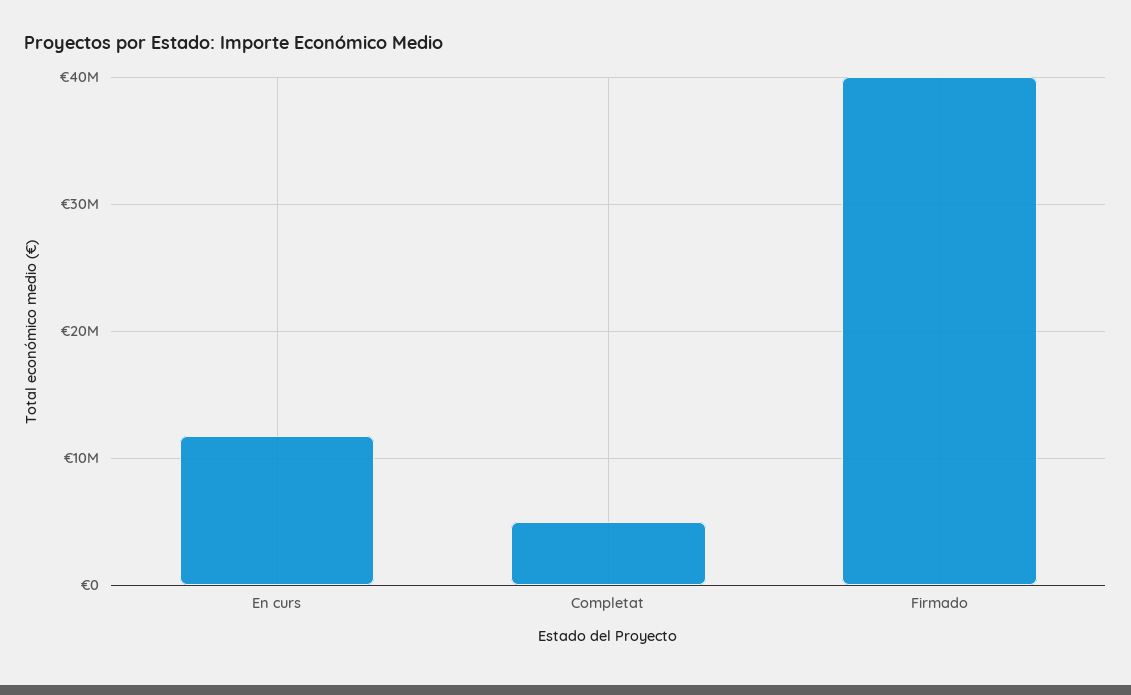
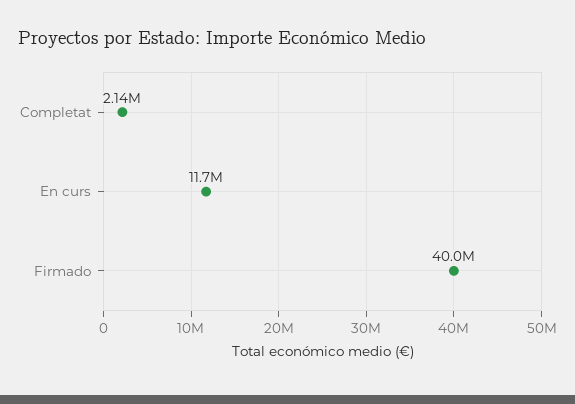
Completat: 5000000 -> 2140000

